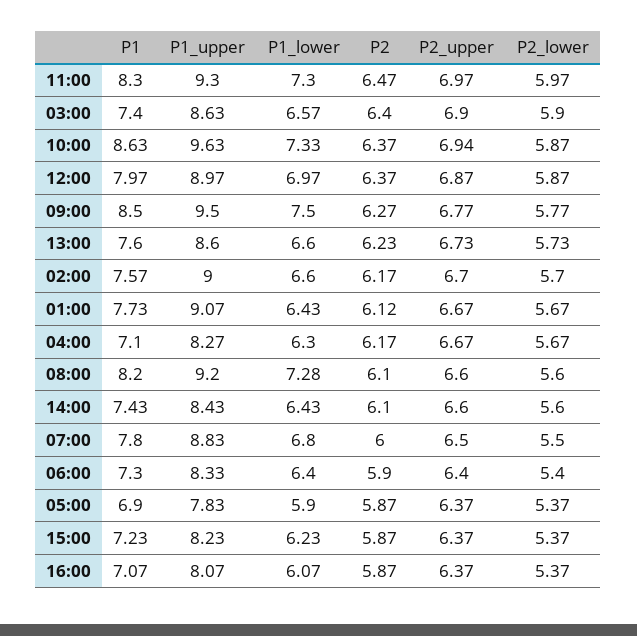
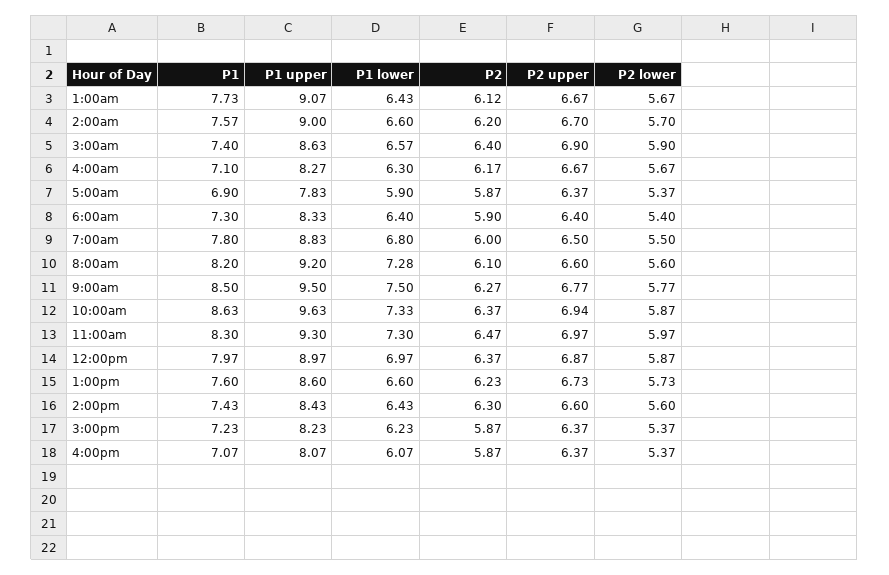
P2, 02:00: 6.17 -> 6.2
P2, 14:00: 6.1 -> 6.3

